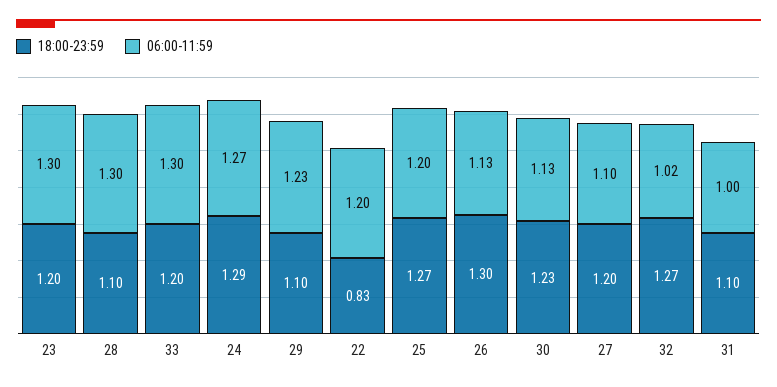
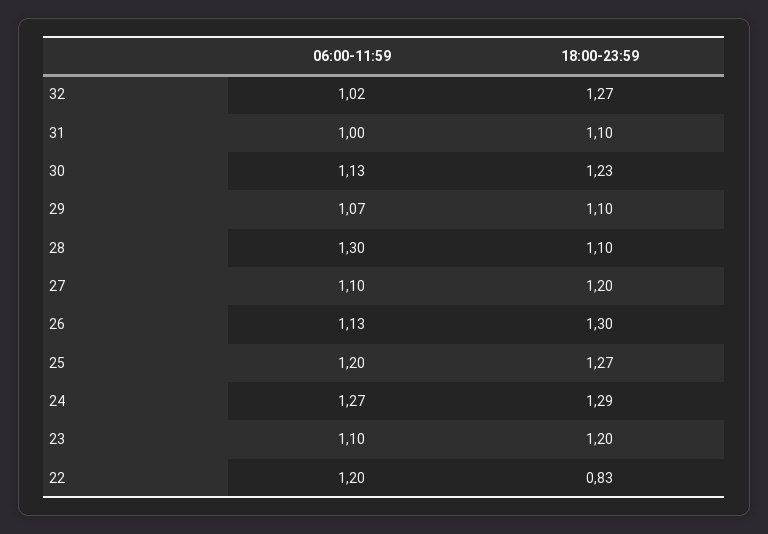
06:00-11:59, 23: 1.3 -> 1.1
18:00-23:59, 33: 1.2 -> none
06:00-11:59, 33: 1.3 -> none
06:00-11:59, 29: 1.23 -> 1.07

